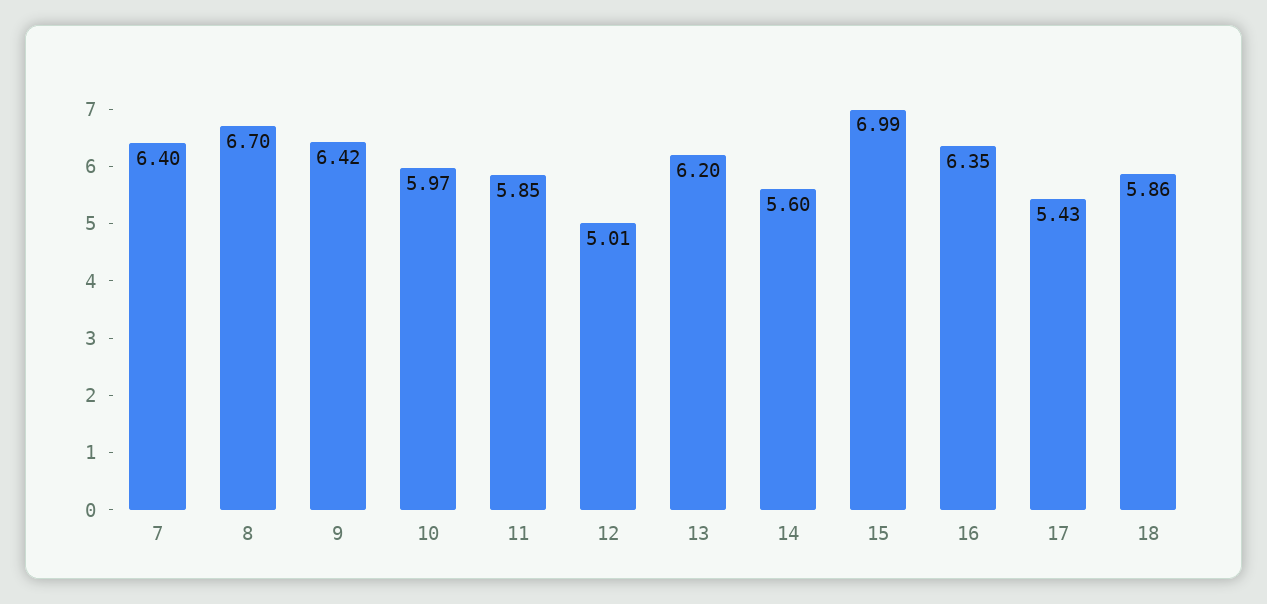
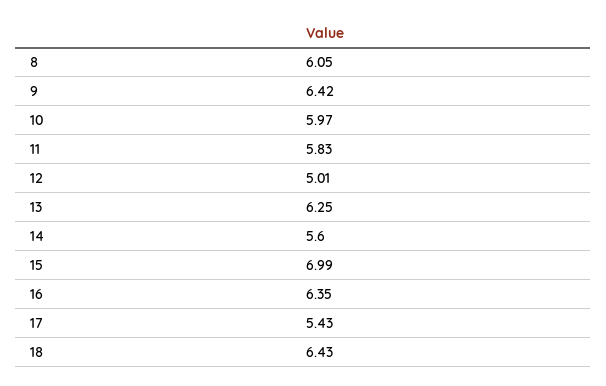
7: 6.4 -> none
8: 6.7 -> 6.05
11: 5.85 -> 5.83
13: 6.2 -> 6.25
18: 5.86 -> 6.43

